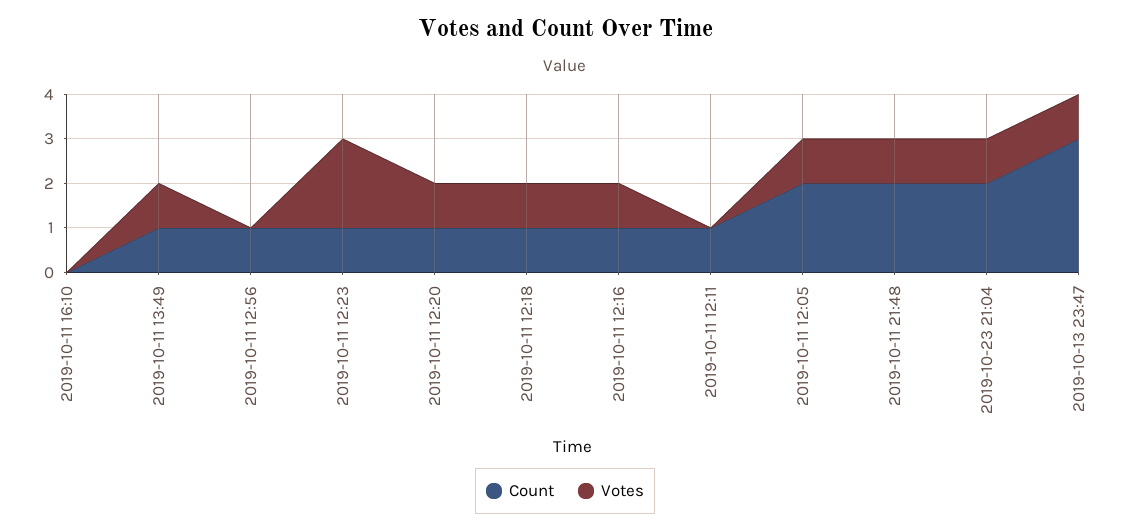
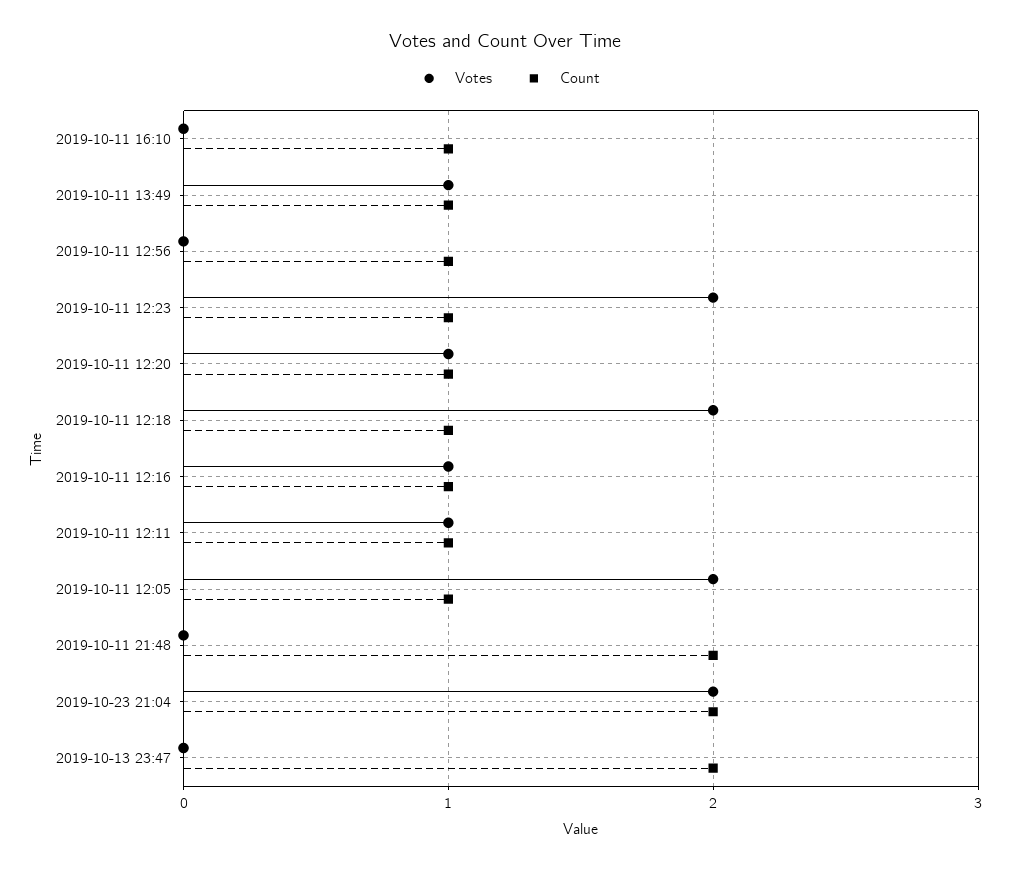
Count, 2019-10-11 16:10: 0 -> 1
Votes, 2019-10-11 12:18: 1 -> 2
Votes, 2019-10-11 12:11: 0 -> 1
Count, 2019-10-11 12:05: 2 -> 1
Votes, 2019-10-11 12:05: 1 -> 2
Votes, 2019-10-11 21:48: 1 -> 0
Votes, 2019-10-23 21:04: 1 -> 2
Count, 2019-10-13 23:47: 3 -> 2
Votes, 2019-10-13 23:47: 1 -> 0

